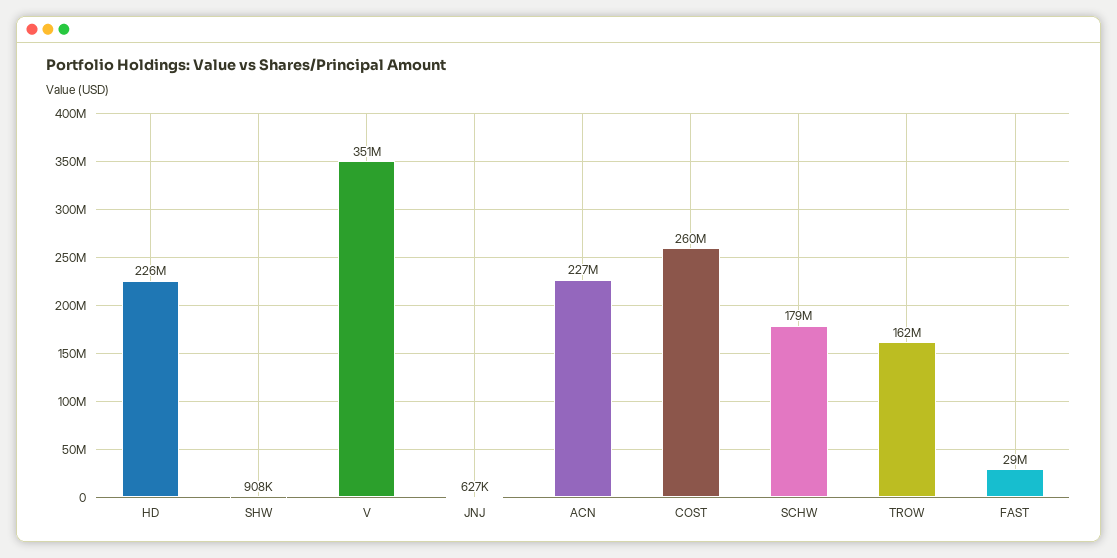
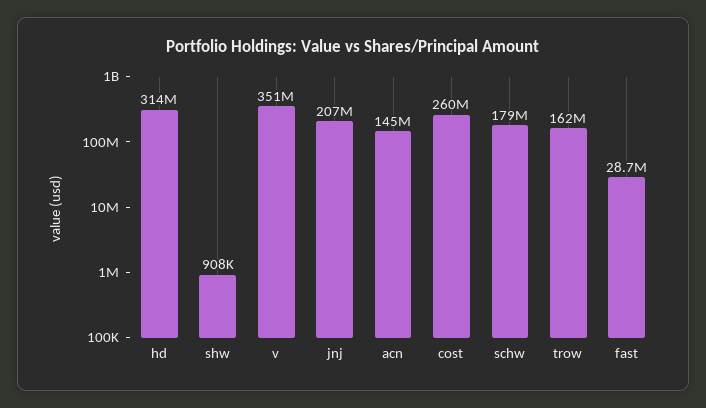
HD: 226000000 -> 314000000
JNJ: 627000 -> 207000000
ACN: 227000000 -> 145000000

